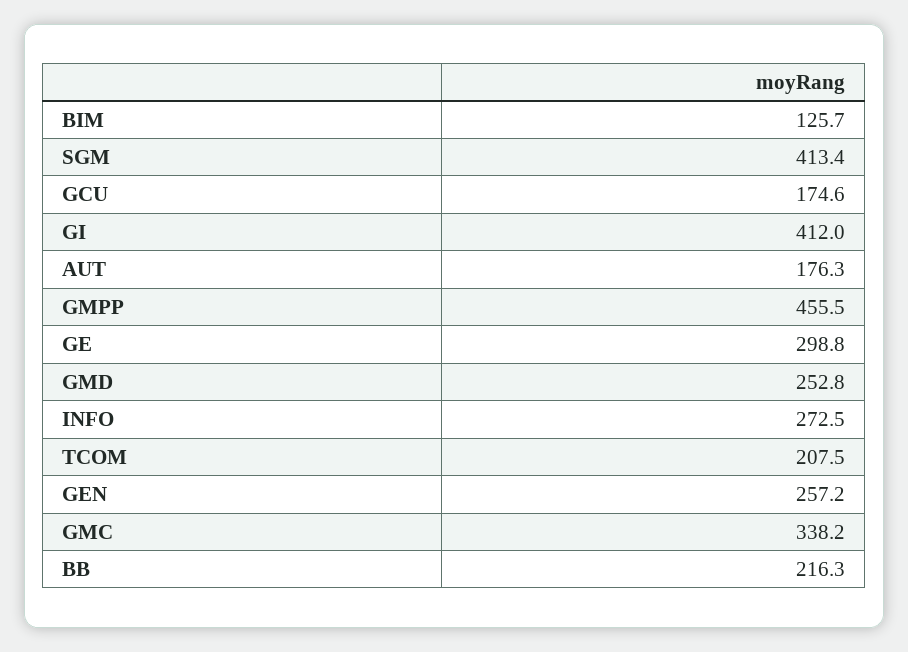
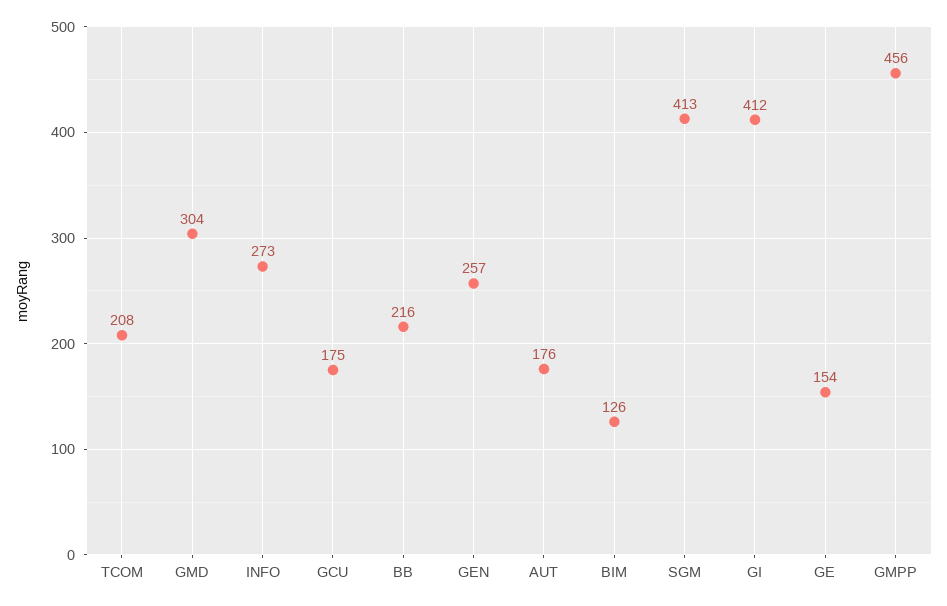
GE: 298.8 -> 154
GMD: 252.8 -> 304
GMC: 338.2 -> none

